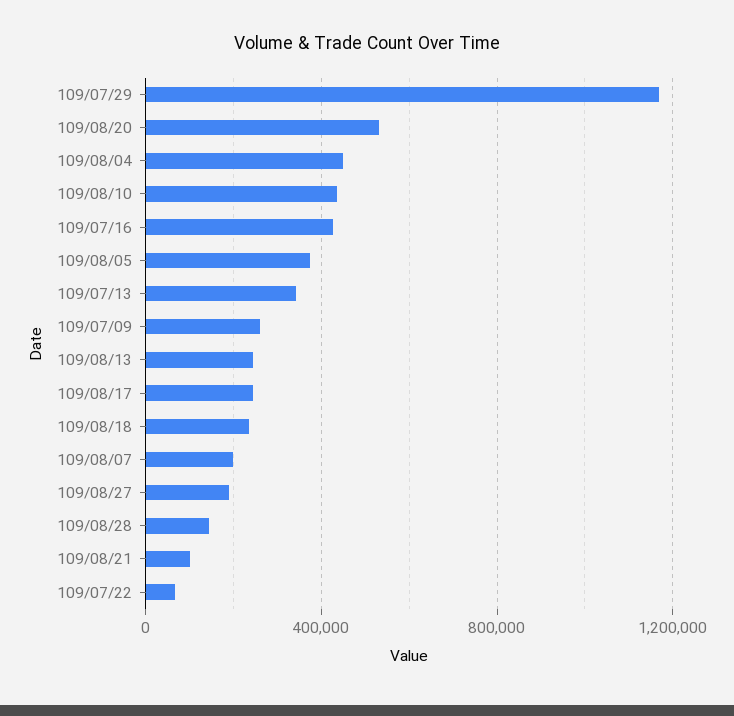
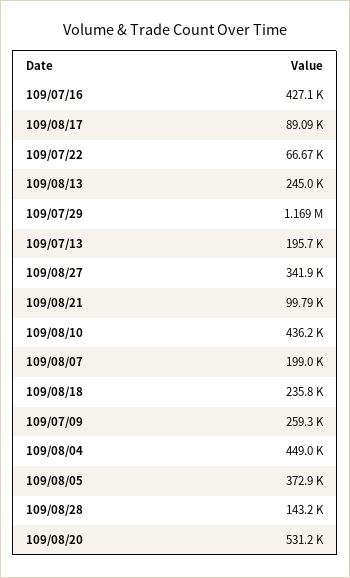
109/07/13: 350000 -> 195700
109/08/17: 250000 -> 89090
109/08/27: 200000 -> 341900

